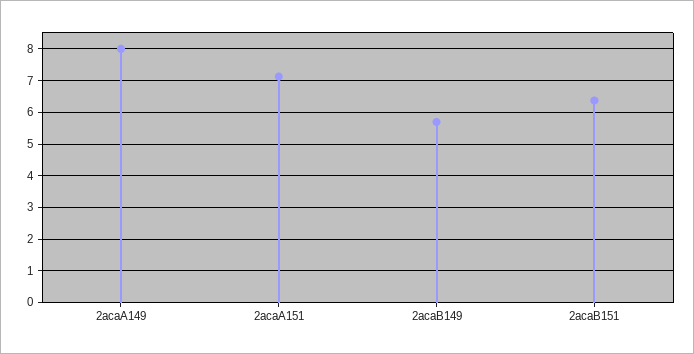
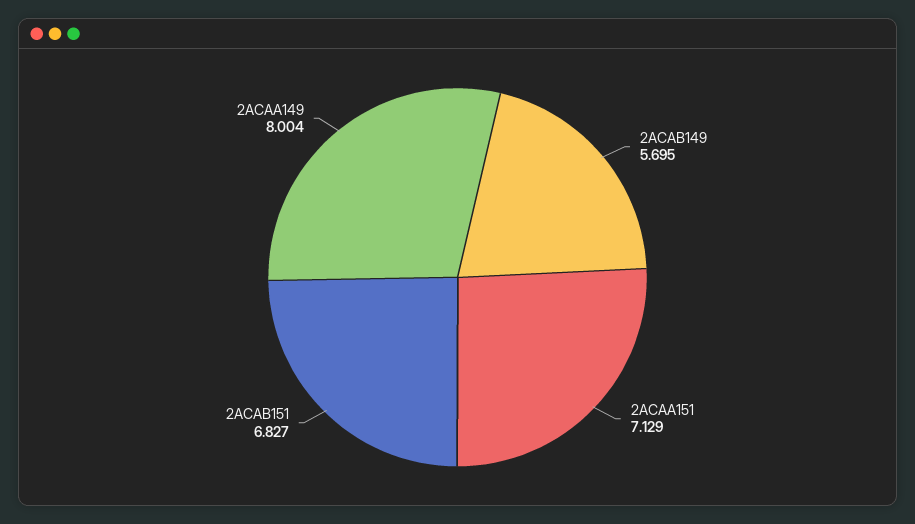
2acaB151: 6.4 -> 6.827

